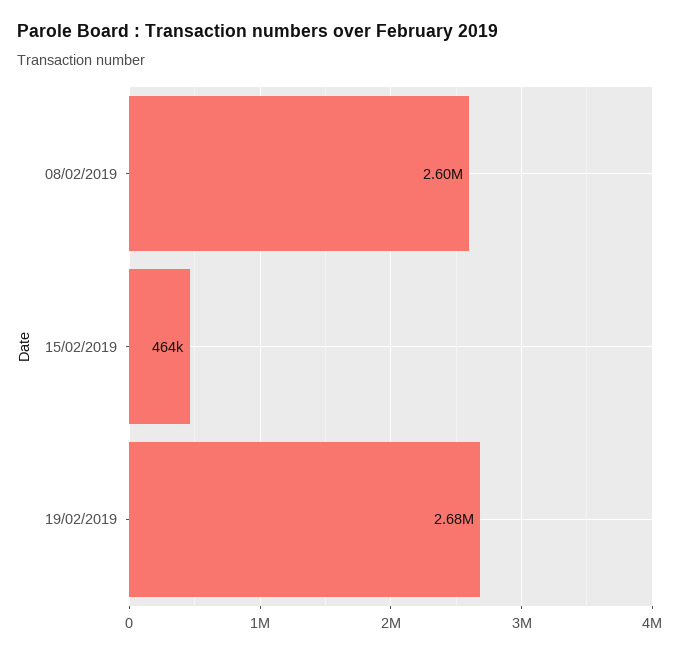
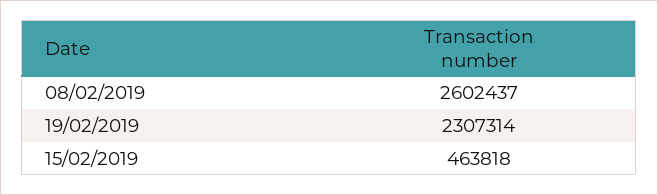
19/02/2019: 2680000 -> 2307314

